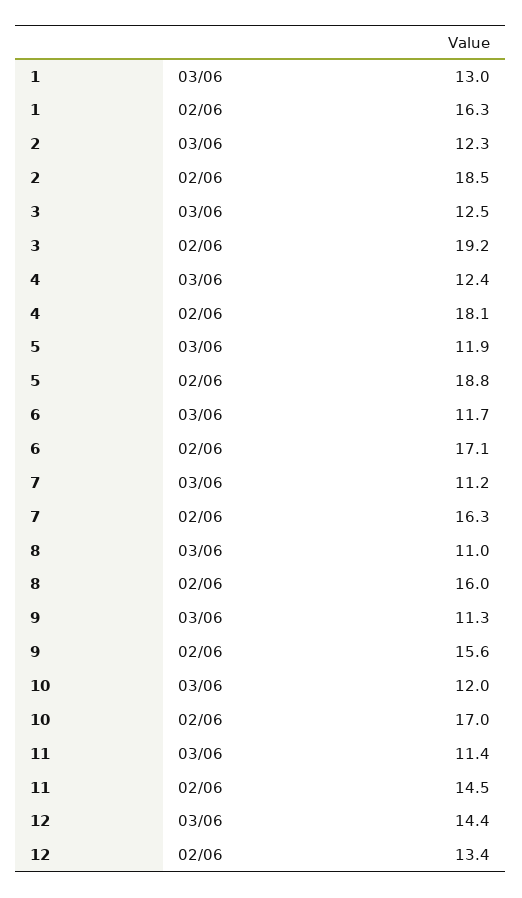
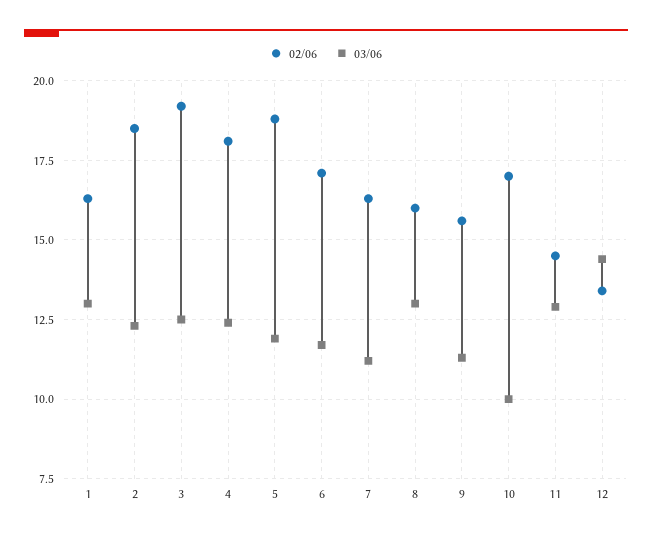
03/06, 8: 11 -> 13
03/06, 10: 12 -> 10
03/06, 11: 11.4 -> 13

